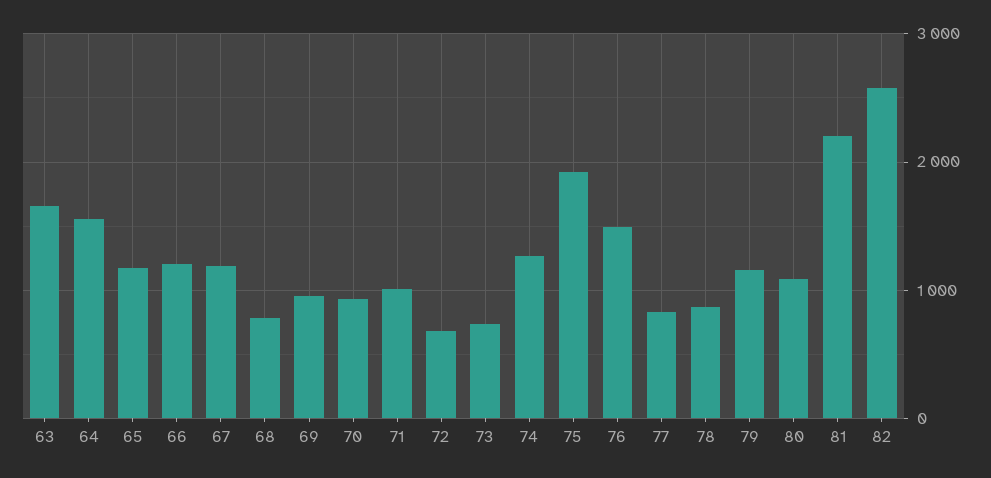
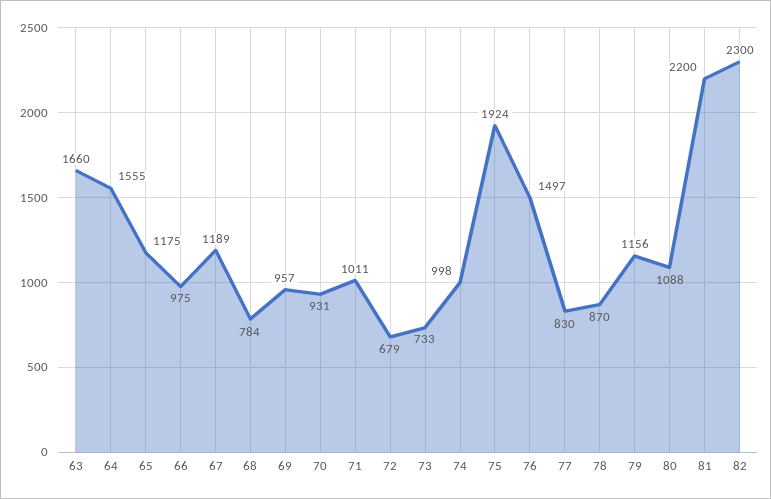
66: 1200 -> 975
74: 1300 -> 998
82: 2600 -> 2300

